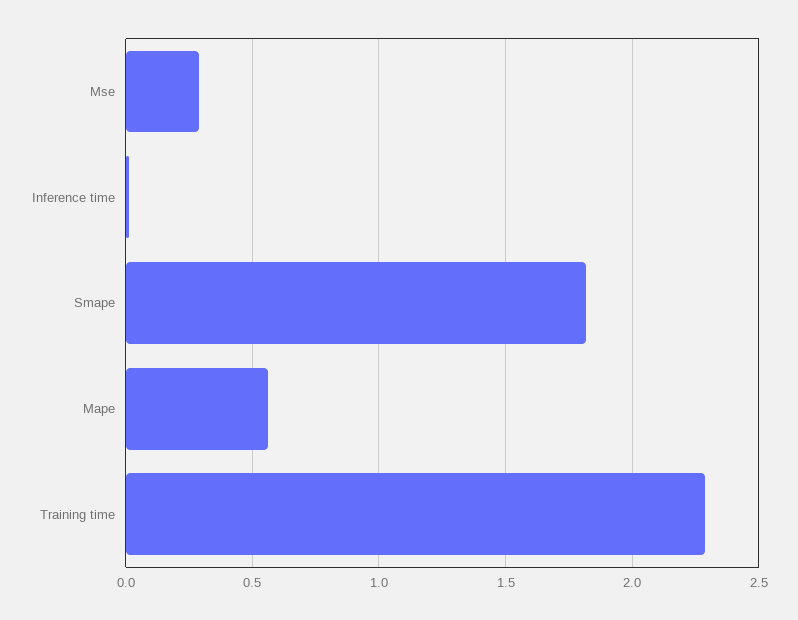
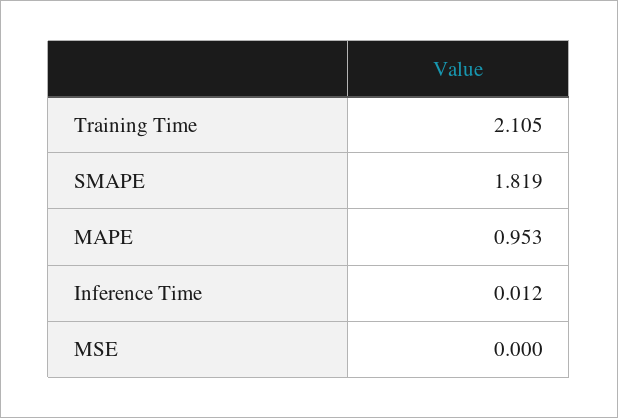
Mse: 0.3 -> 0
Mape: 0.55 -> 0.953
Training time: 2.3 -> 2.105

